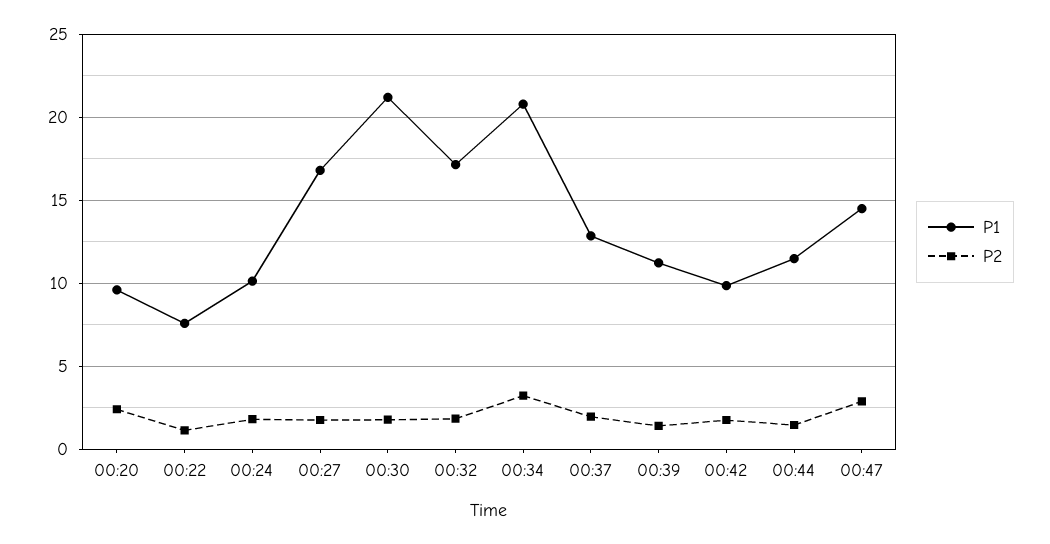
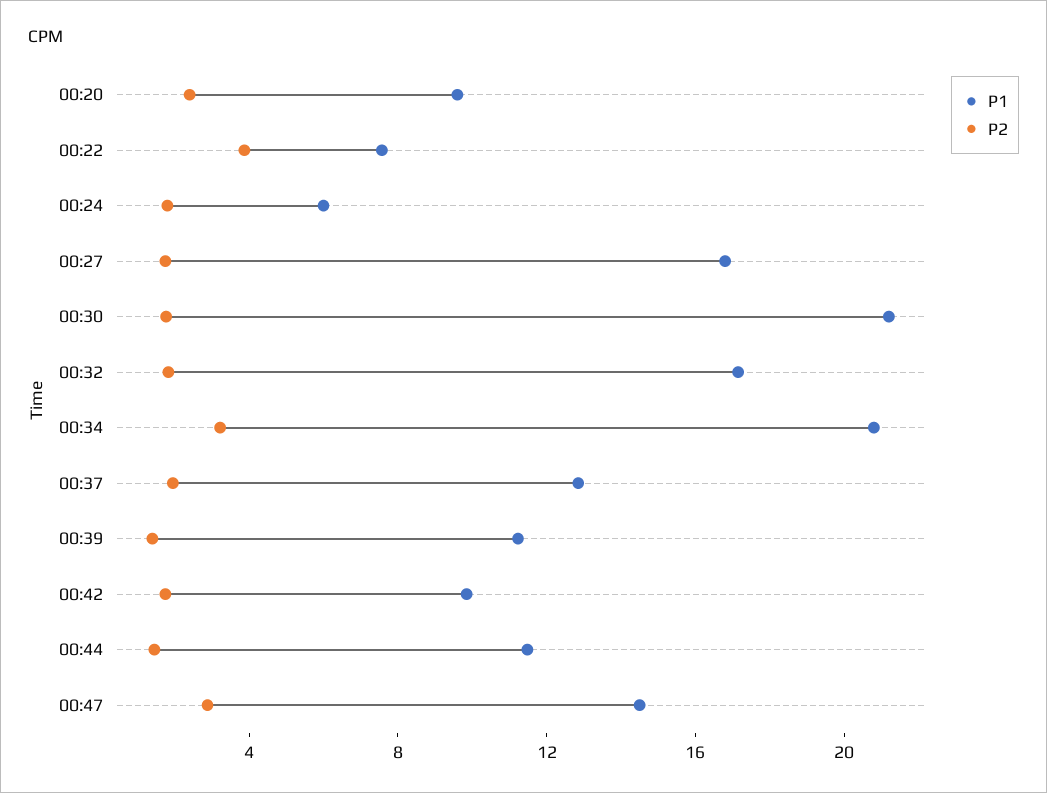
P2, 00:22: 1 -> 4
P1, 00:24: 10 -> 6

